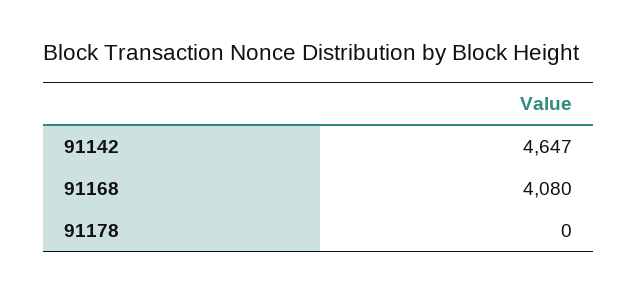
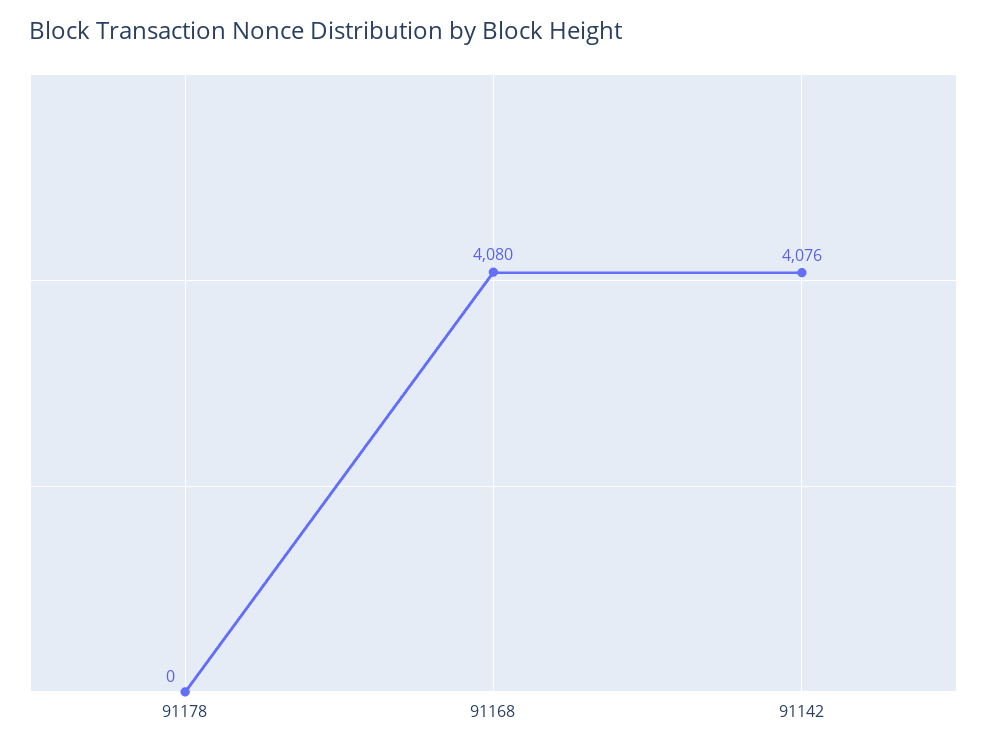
91142: 4647 -> 4076

